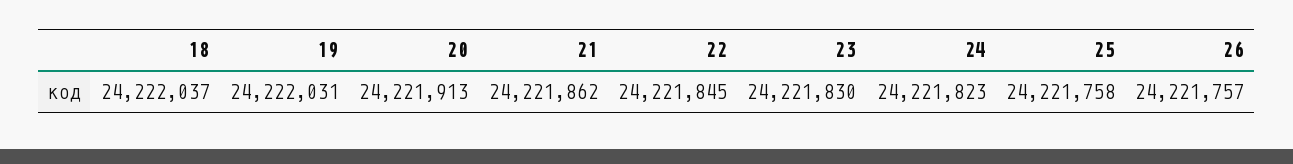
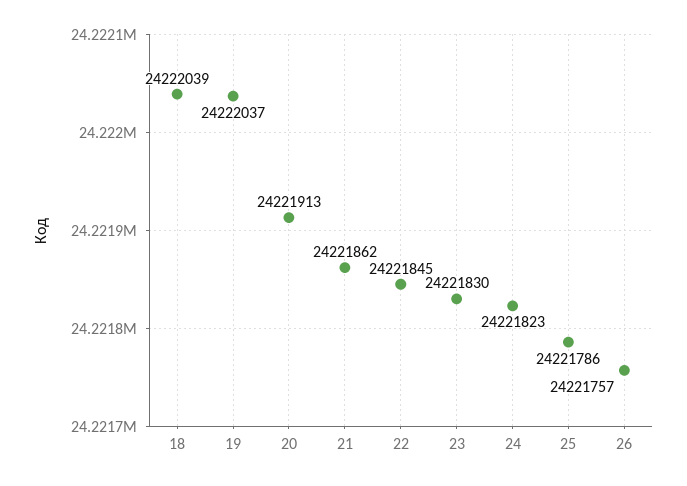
18: 24222037 -> 24222039
19: 24222031 -> 24222037
25: 24221758 -> 24221786

